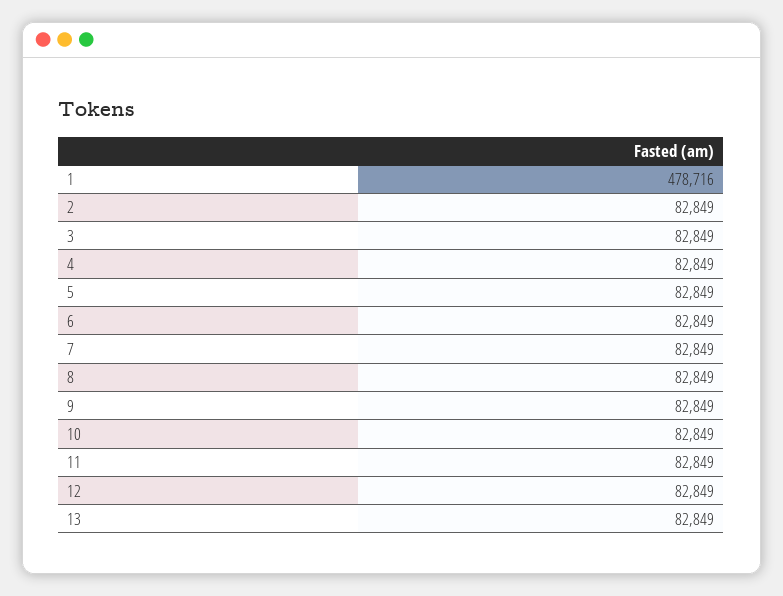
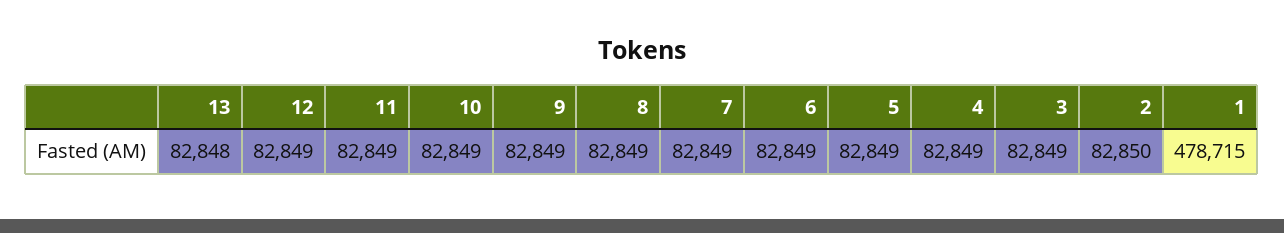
1: 478716 -> 478715
2: 82849 -> 82850
13: 82849 -> 82848

